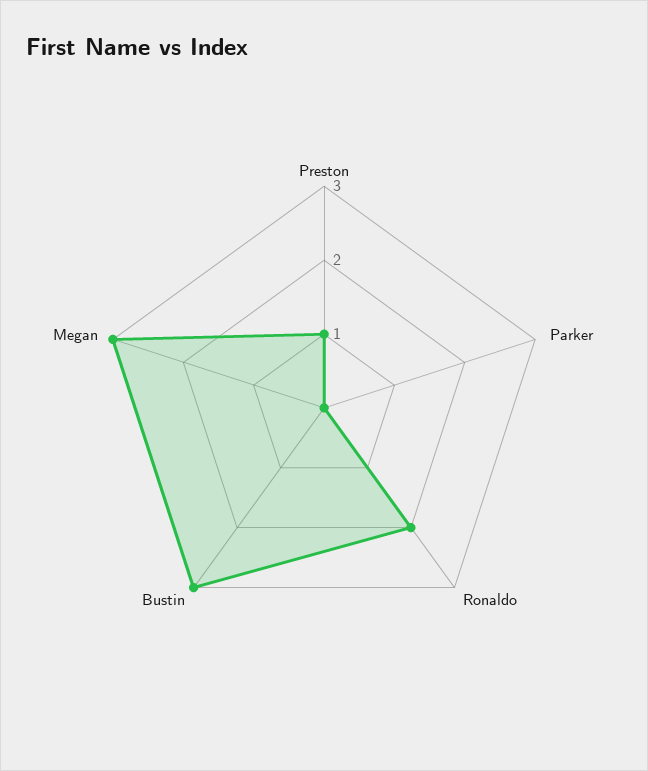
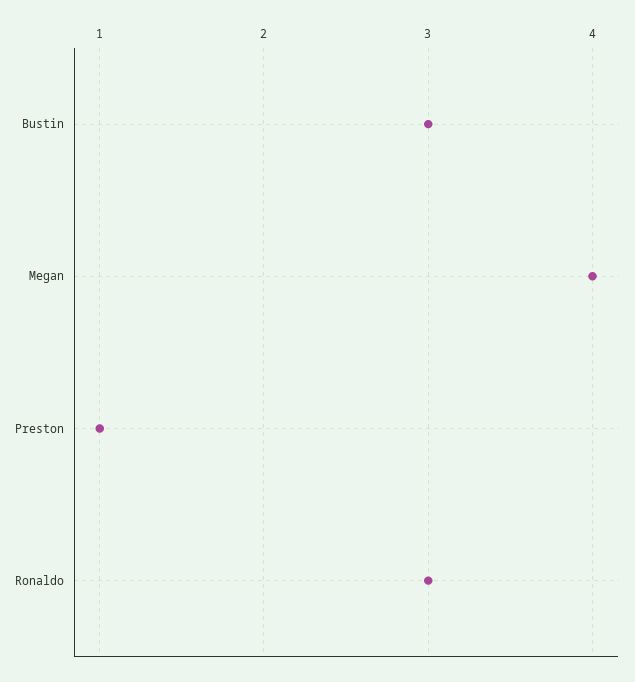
Parker: 0 -> none
Ronaldo: 2 -> 3
Megan: 3 -> 4

